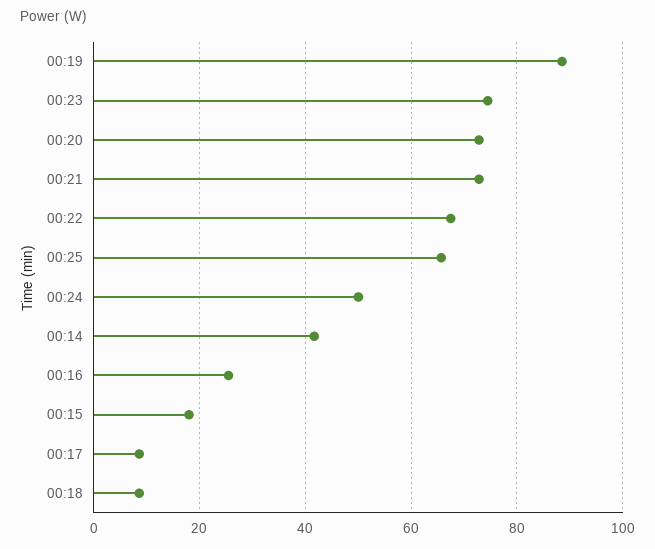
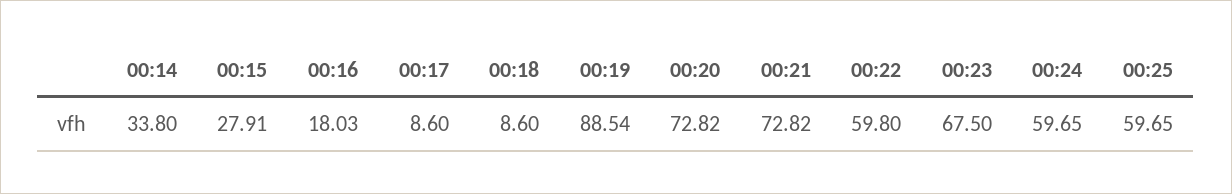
00:23: 74 -> 67.5
00:22: 68 -> 59.8
00:25: 66 -> 59.65
00:24: 50 -> 59.65
00:14: 42 -> 33.8
00:16: 26 -> 18.03
00:15: 18 -> 27.91

